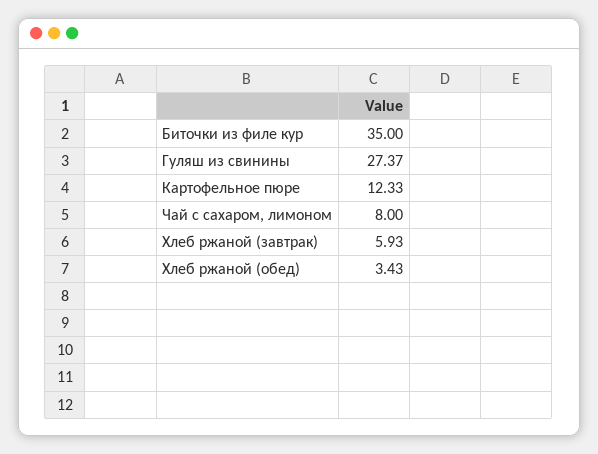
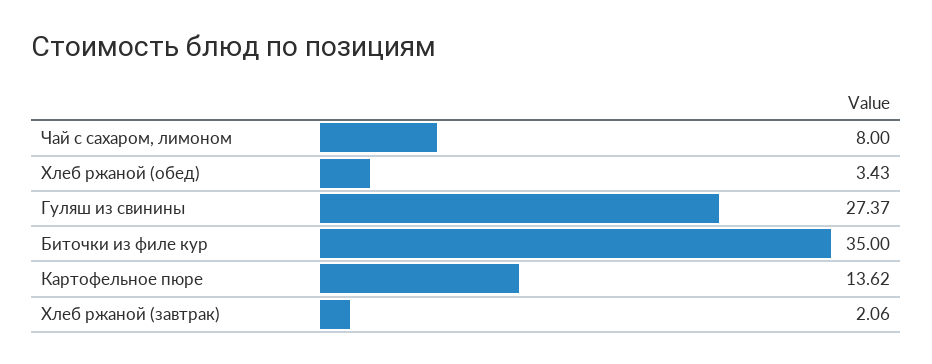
Картофельное пюре: 12.33 -> 13.62
Хлеб ржаной (завтрак): 5.93 -> 2.06

